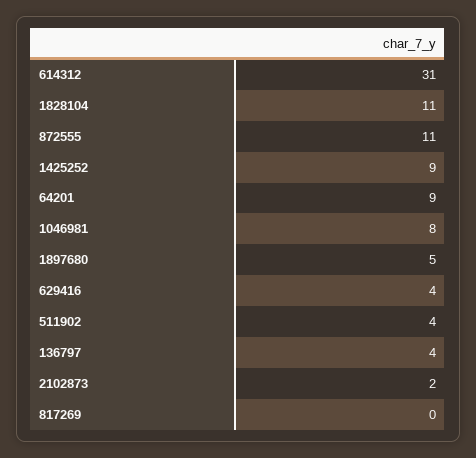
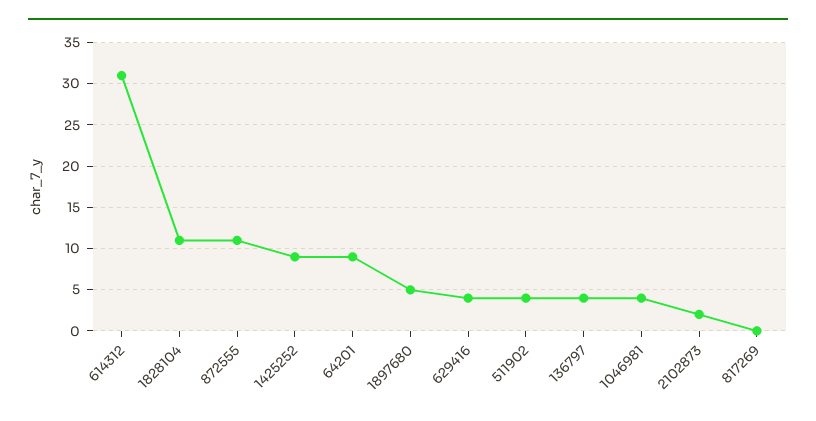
1046981: 8 -> 4

